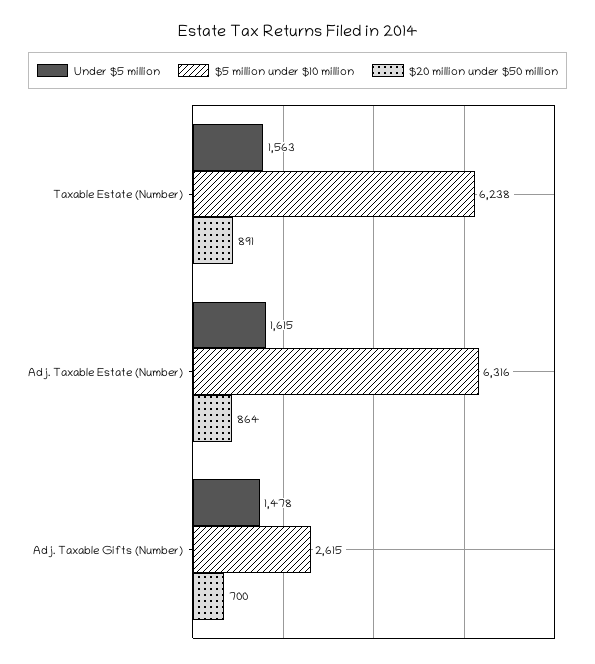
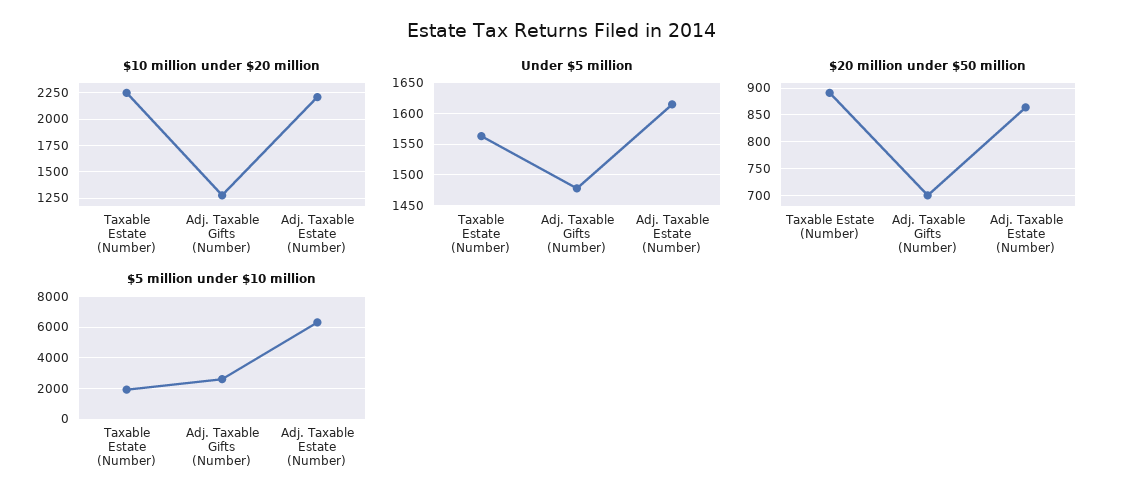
$5 million under $10 million, Taxable Estate (Number): 6238 -> 2000
$10 million under $20 million, Taxable Estate (Number): none -> 2250
$10 million under $20 million, Adj. Taxable Gifts (Number): none -> 1250
$10 million under $20 million, Adj. Taxable Estate (Number): none -> 2250

